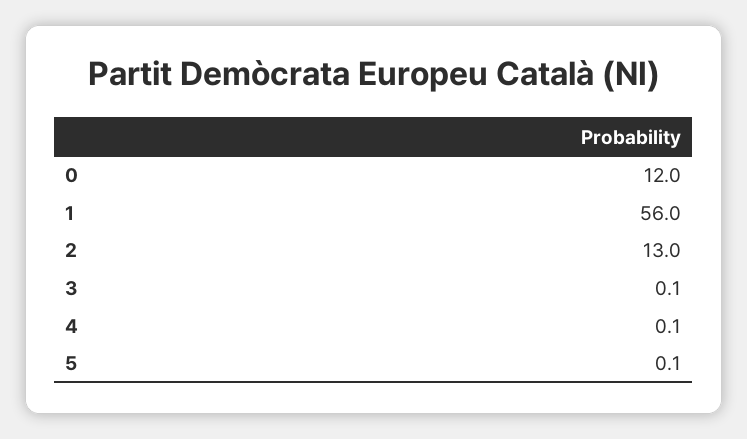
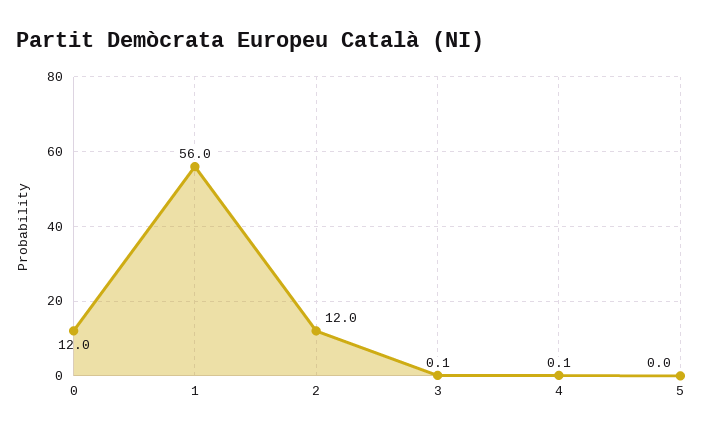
2: 13 -> 12
5: 0.1 -> 0

